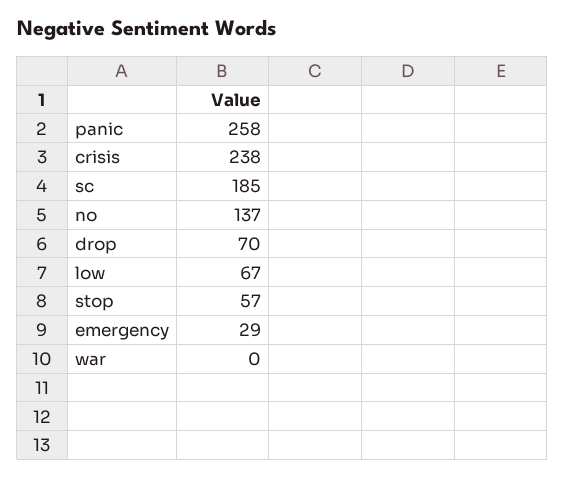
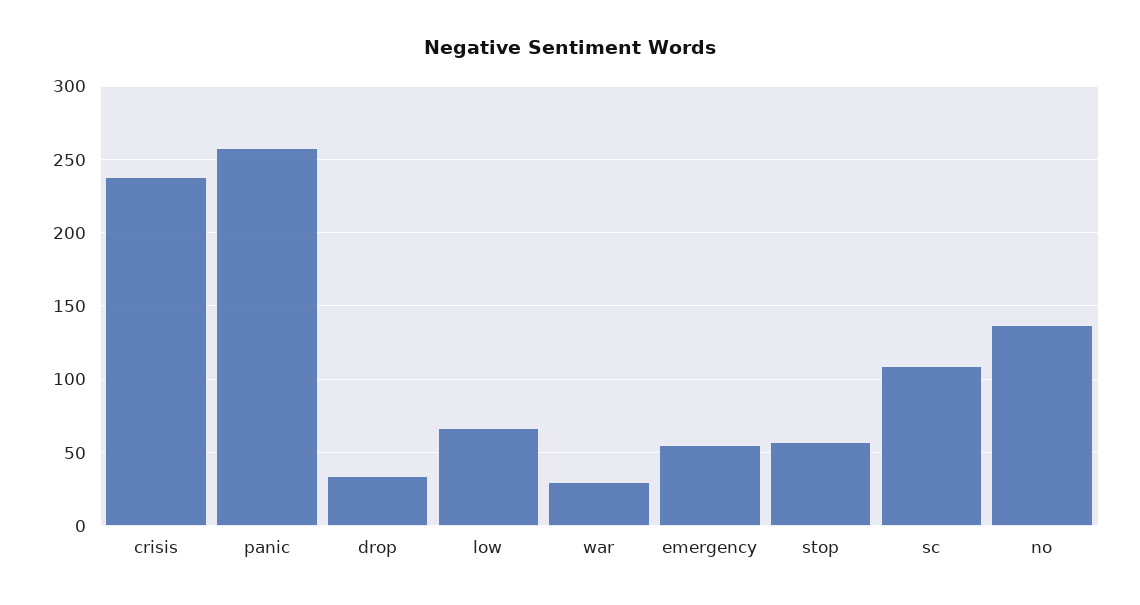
sc: 185 -> 110
drop: 70 -> 35
emergency: 29 -> 55
war: 0 -> 30

